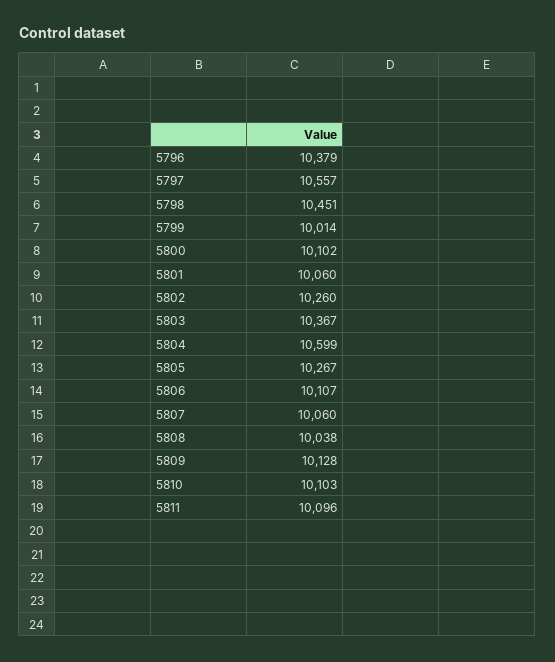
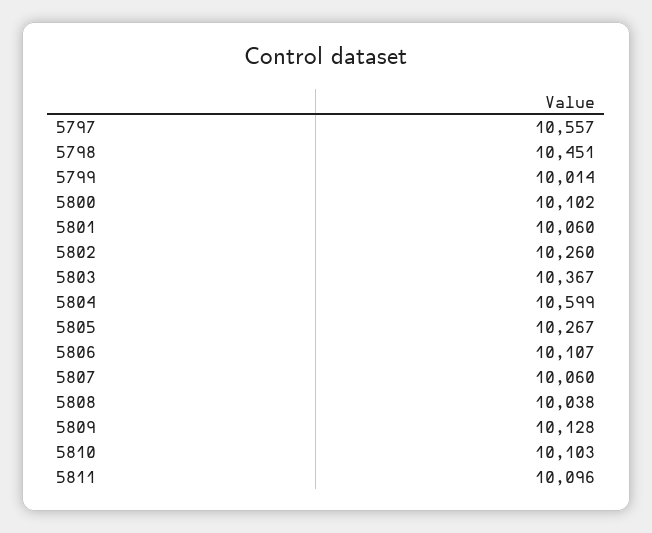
5796: 10379 -> none

